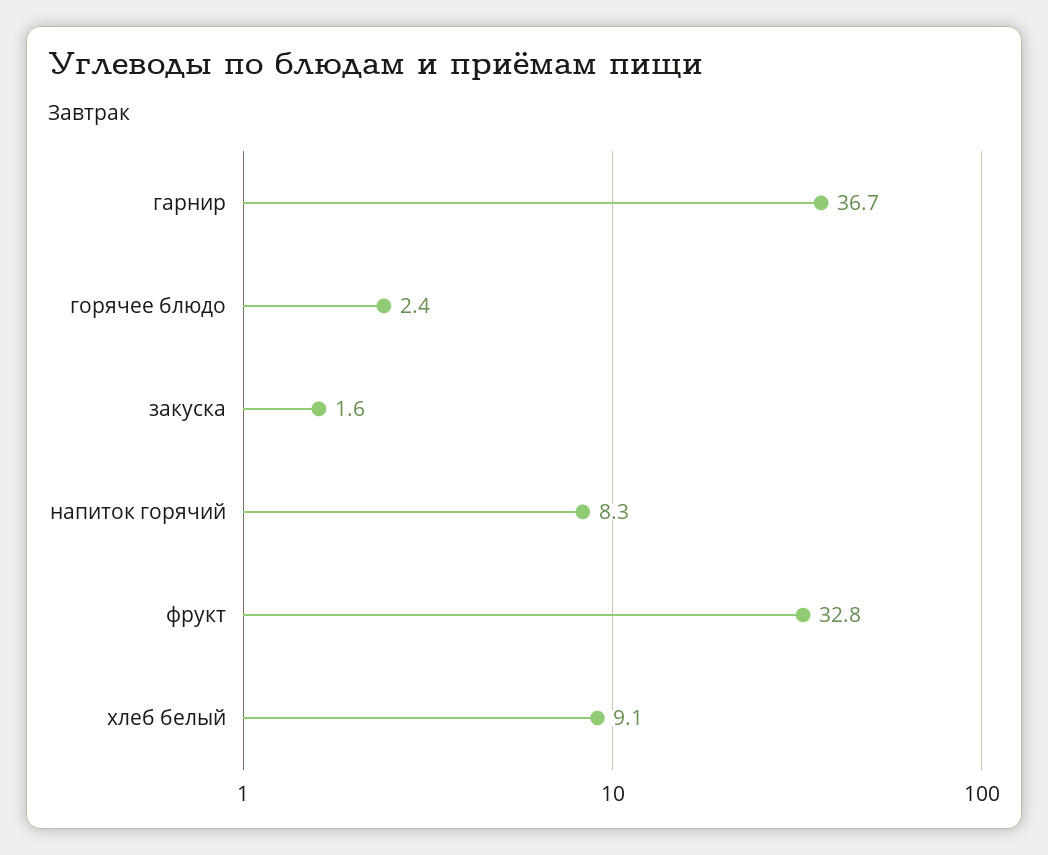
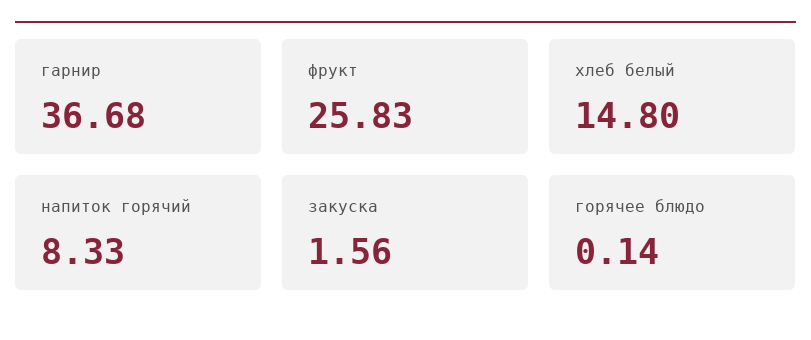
горячее блюдо: 2.4 -> 0.14
фрукт: 32.8 -> 25.83
хлеб белый: 9.1 -> 14.8

